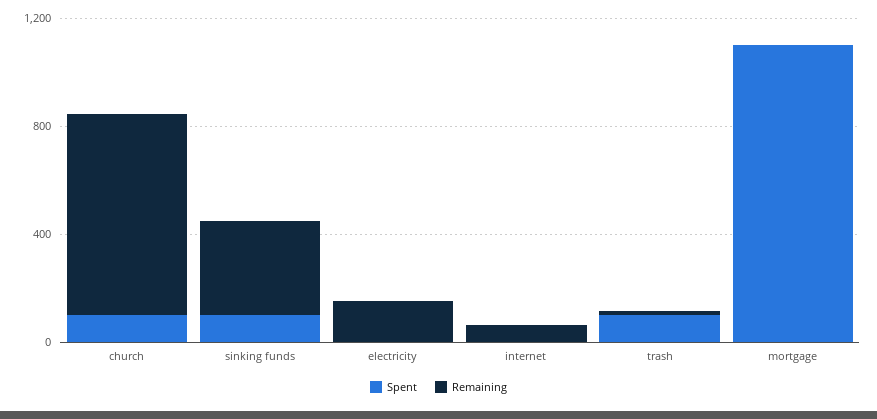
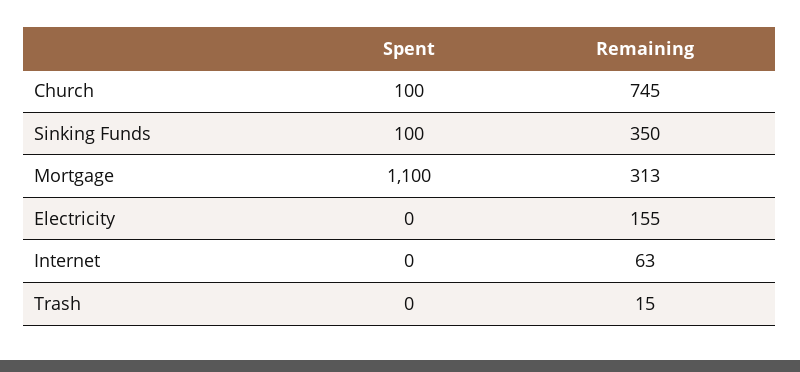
Spent, trash: 100 -> 0
Remaining, mortgage: 0 -> 313

